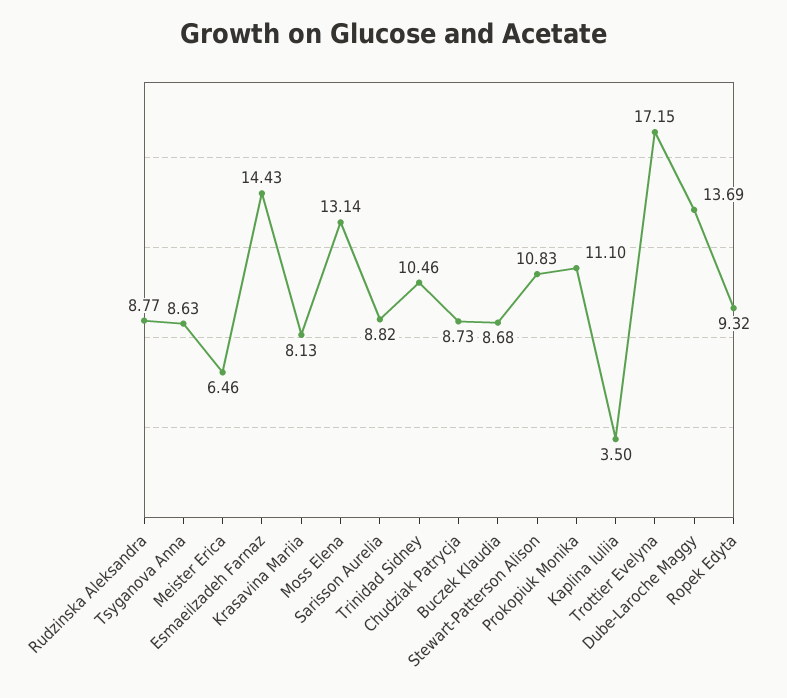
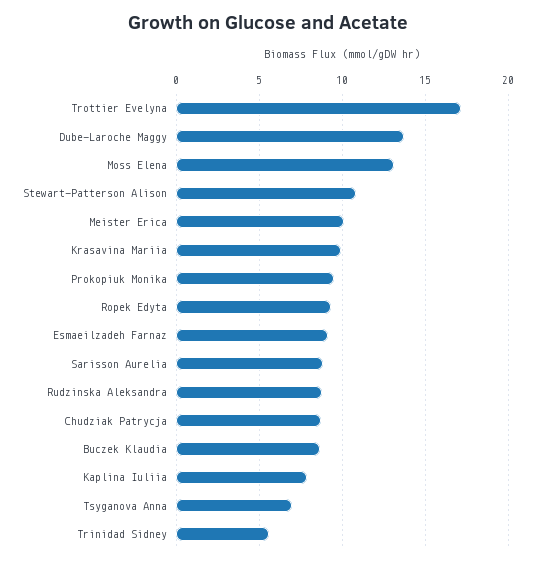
Tsyganova Anna: 8.63 -> 7
Meister Erica: 6.46 -> 10
Esmaeilzadeh Farnaz: 14.43 -> 9
Krasavina Mariia: 8.13 -> 10
Trinidad Sidney: 10.46 -> 5.5
Prokopiuk Monika: 11.1 -> 9.5
Kaplina Iuliia: 3.5 -> 8

